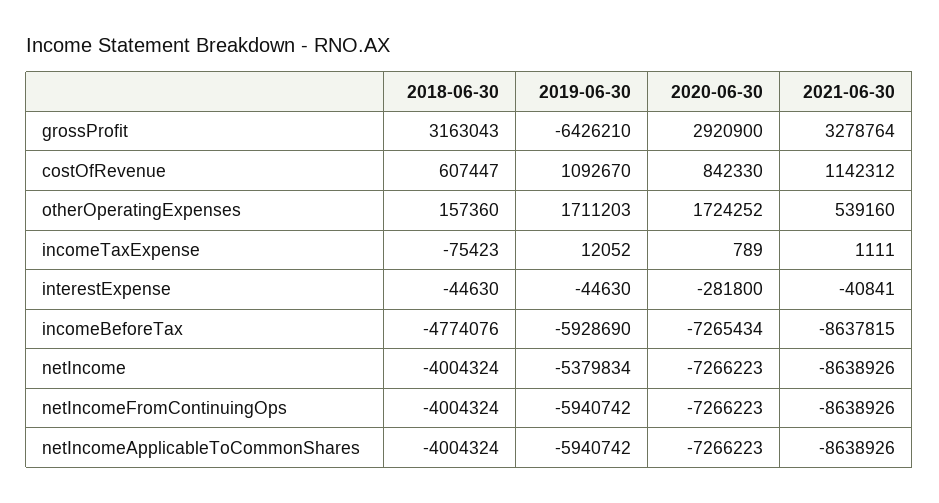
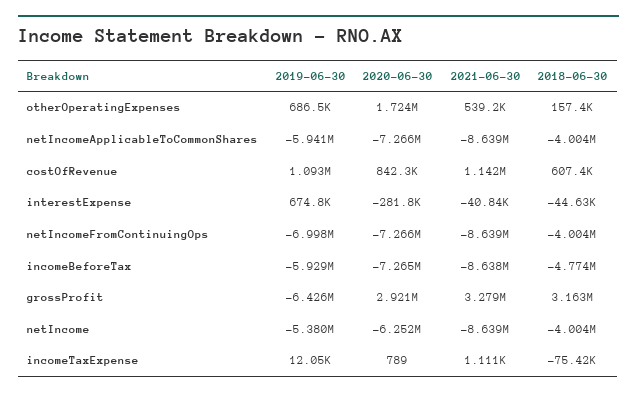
2019-06-30, otherOperatingExpenses: 1711203 -> 686500
2019-06-30, interestExpense: -44630 -> 674800
2020-06-30, netIncome: -7266223 -> -6252000
2019-06-30, netIncomeFromContinuingOps: -5940742 -> -6998000

